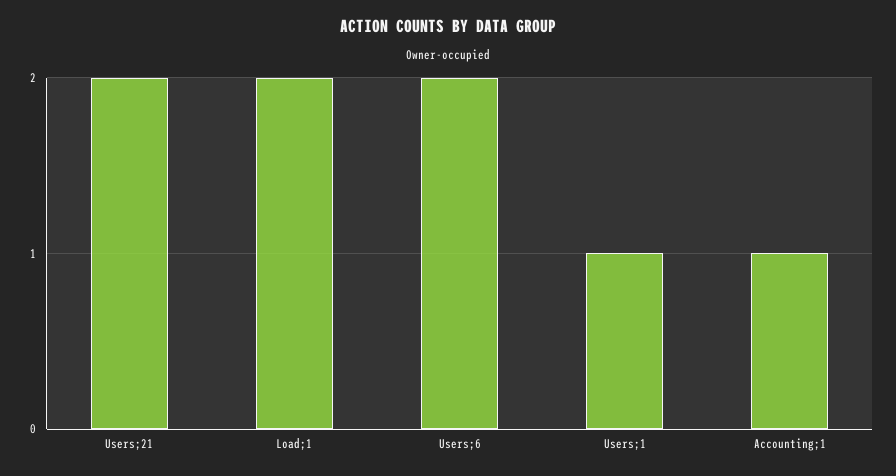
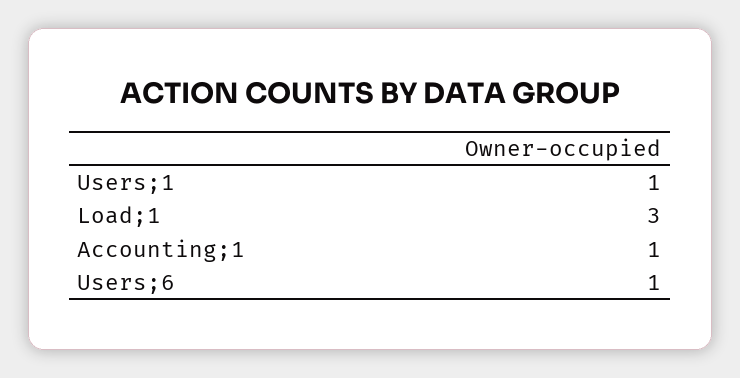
Users;21: 2 -> none
Load;1: 2 -> 3
Users;6: 2 -> 1

